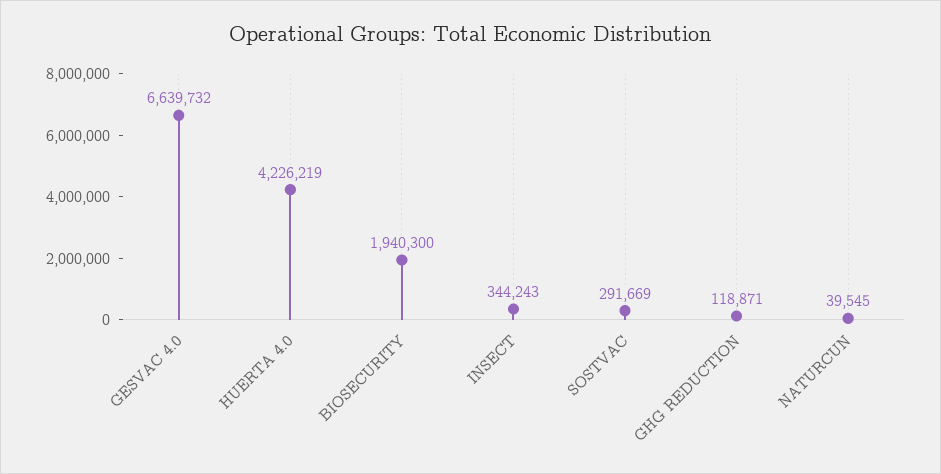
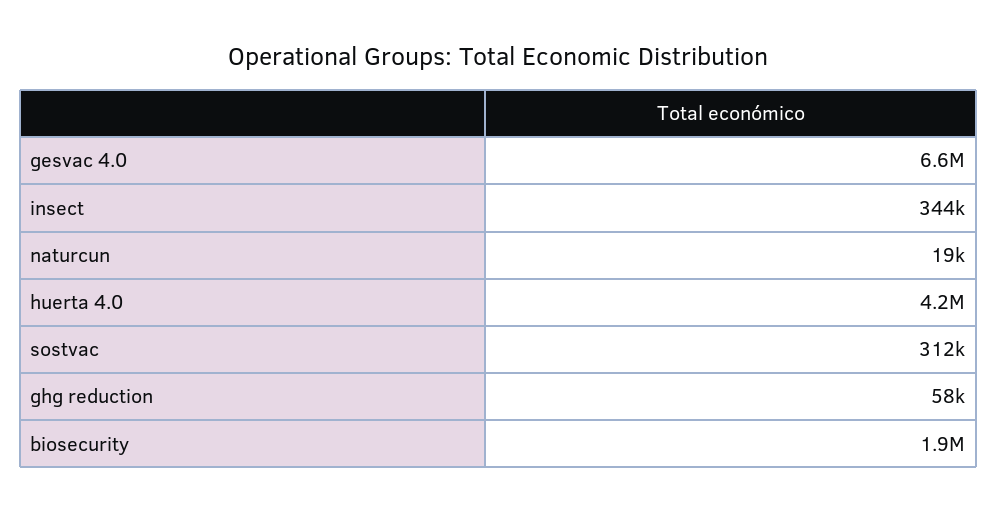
SOSTVAC: 291669 -> 312000
GHG REDUCTION: 118871 -> 58000
NATURCUN: 39545 -> 19000

